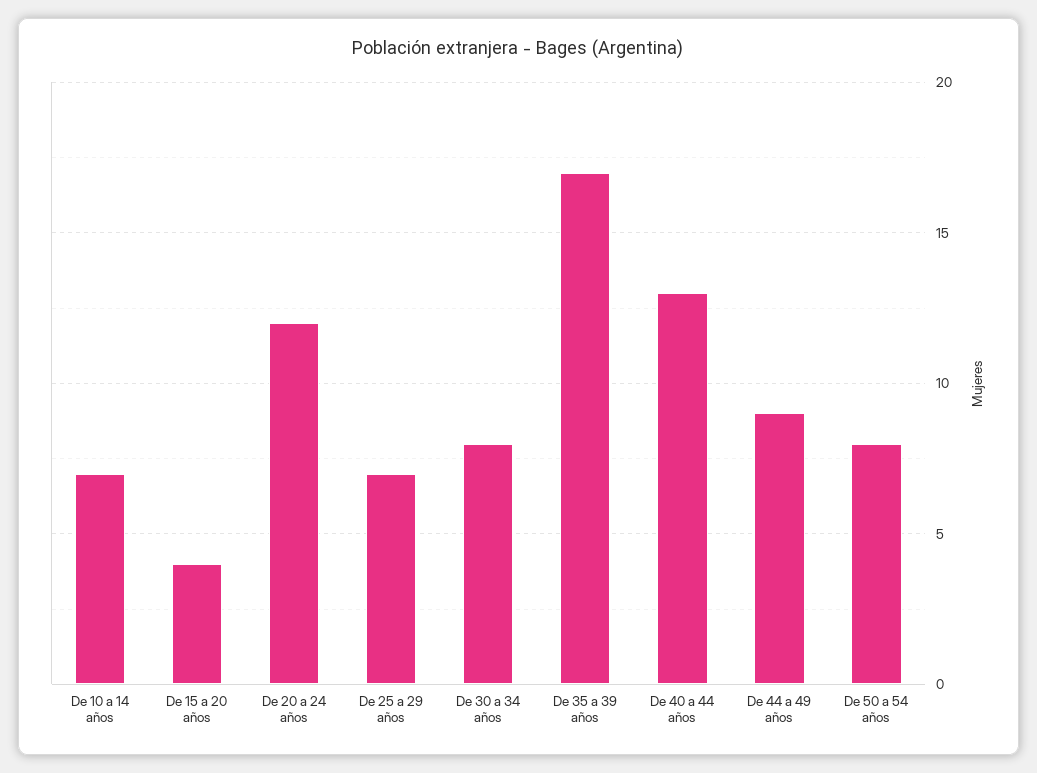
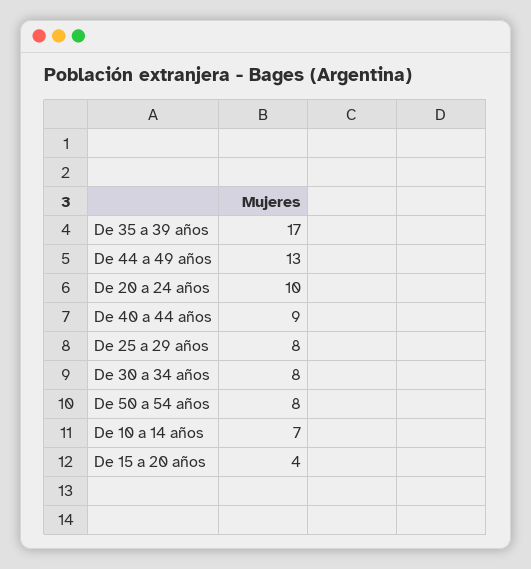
De 20 a 24 años: 12 -> 10
De 25 a 29 años: 7 -> 8
De 40 a 44 años: 13 -> 9
De 44 a 49 años: 9 -> 13

